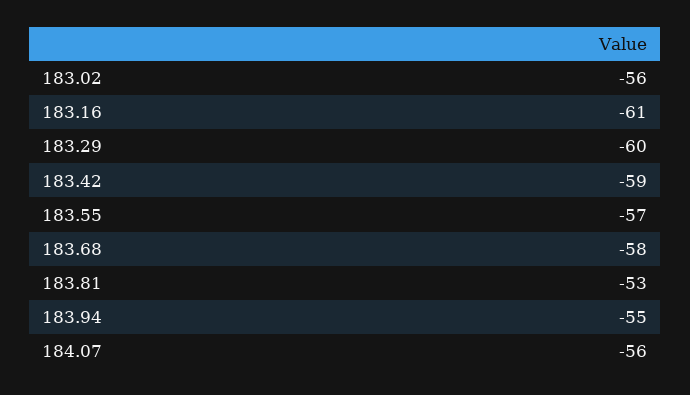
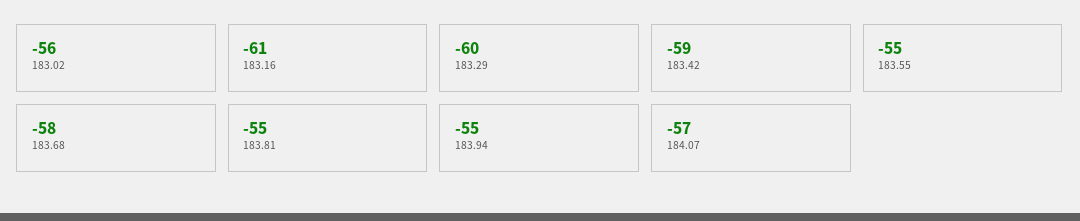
183.55: -57 -> -55
183.81: -53 -> -55
184.07: -56 -> -57

